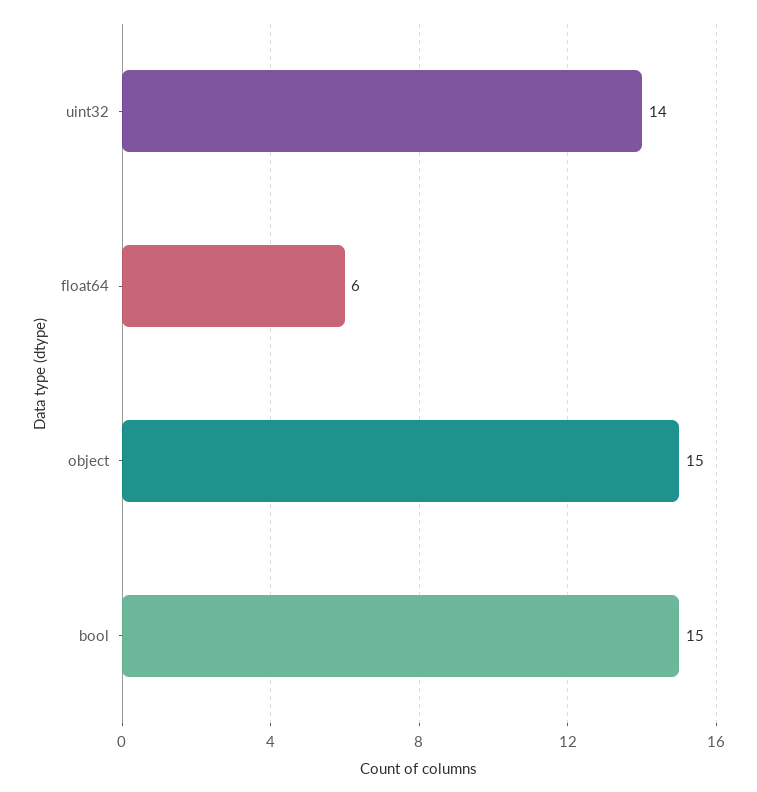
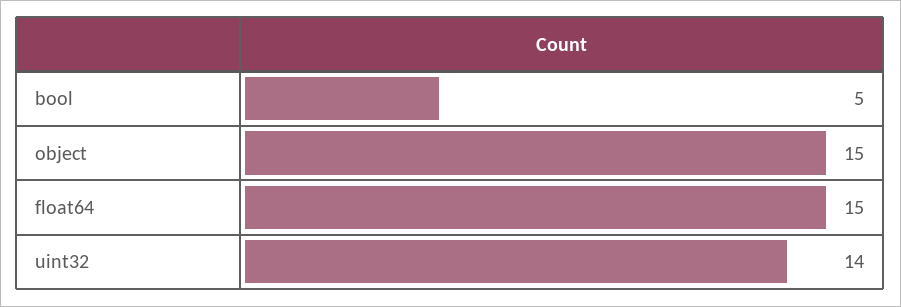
float64: 6 -> 15
bool: 15 -> 5

